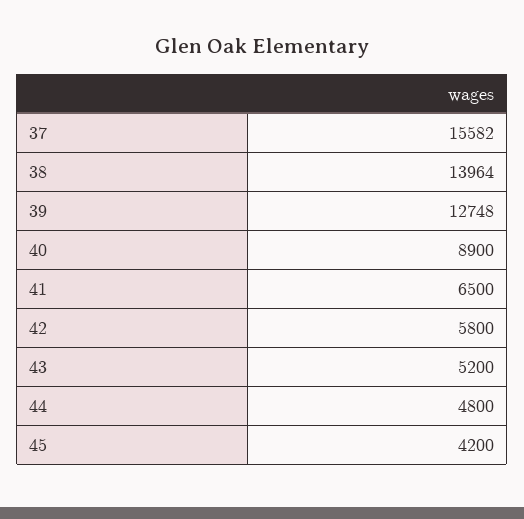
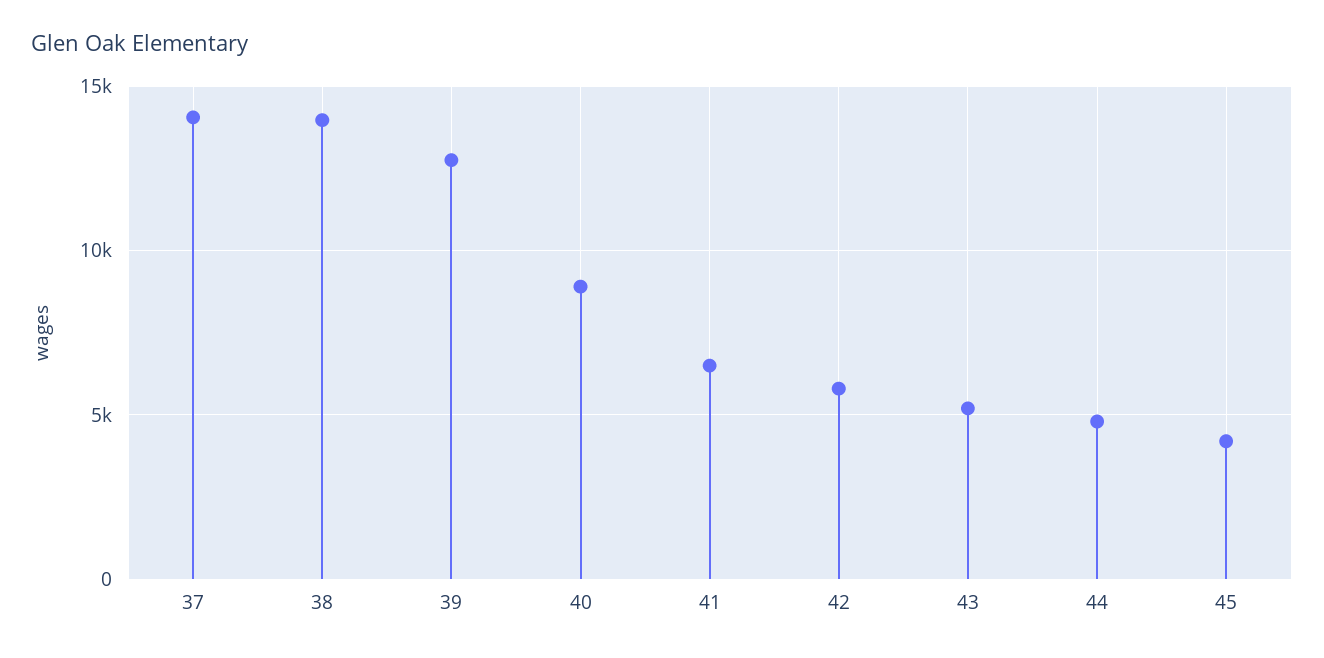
37: 15582 -> 14000

